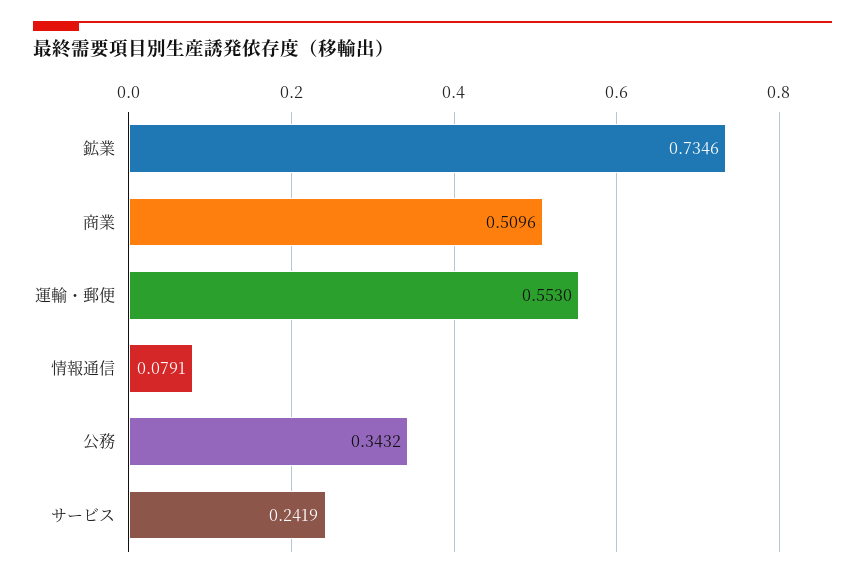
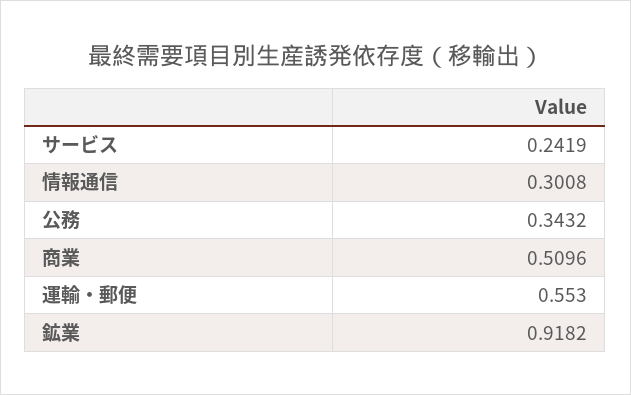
鉱業: 0.7346 -> 0.9182
情報通信: 0.0791 -> 0.3008

